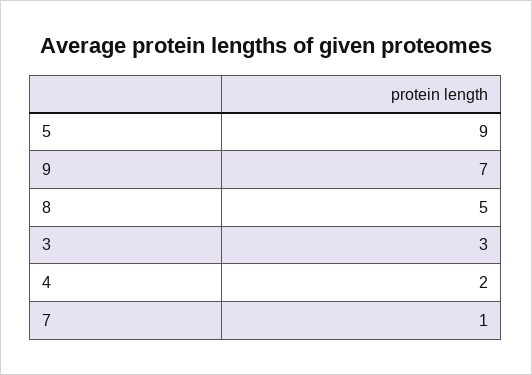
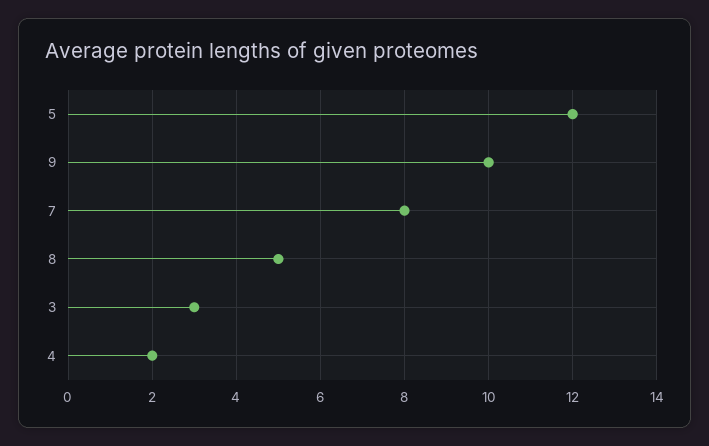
5: 9 -> 12
9: 7 -> 10
7: 1 -> 8

